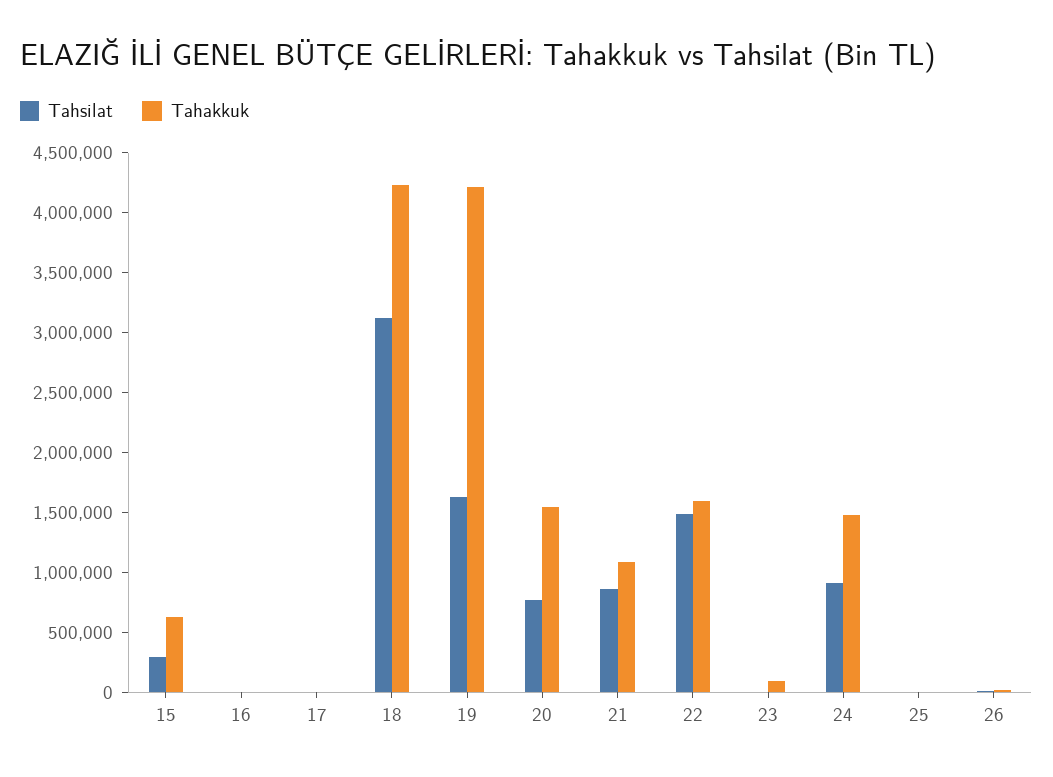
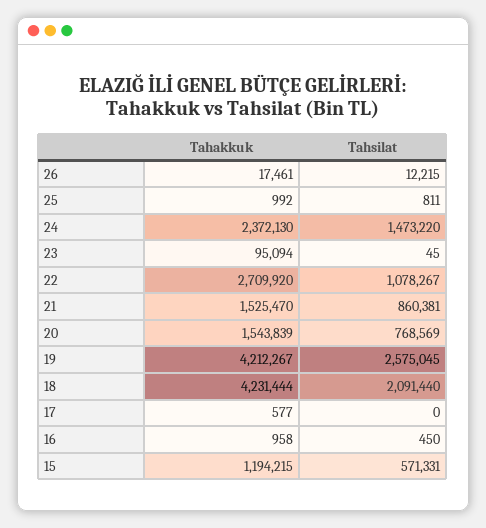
Tahsilat, 15: 300000 -> 571331
Tahakkuk, 15: 600000 -> 1194215
Tahsilat, 18: 3100000 -> 2091440
Tahsilat, 19: 1600000 -> 2575045
Tahakkuk, 21: 1100000 -> 1525470
Tahsilat, 22: 1500000 -> 1078267
Tahakkuk, 22: 1600000 -> 2709920
Tahsilat, 24: 900000 -> 1473220
Tahakkuk, 24: 1500000 -> 2372130

